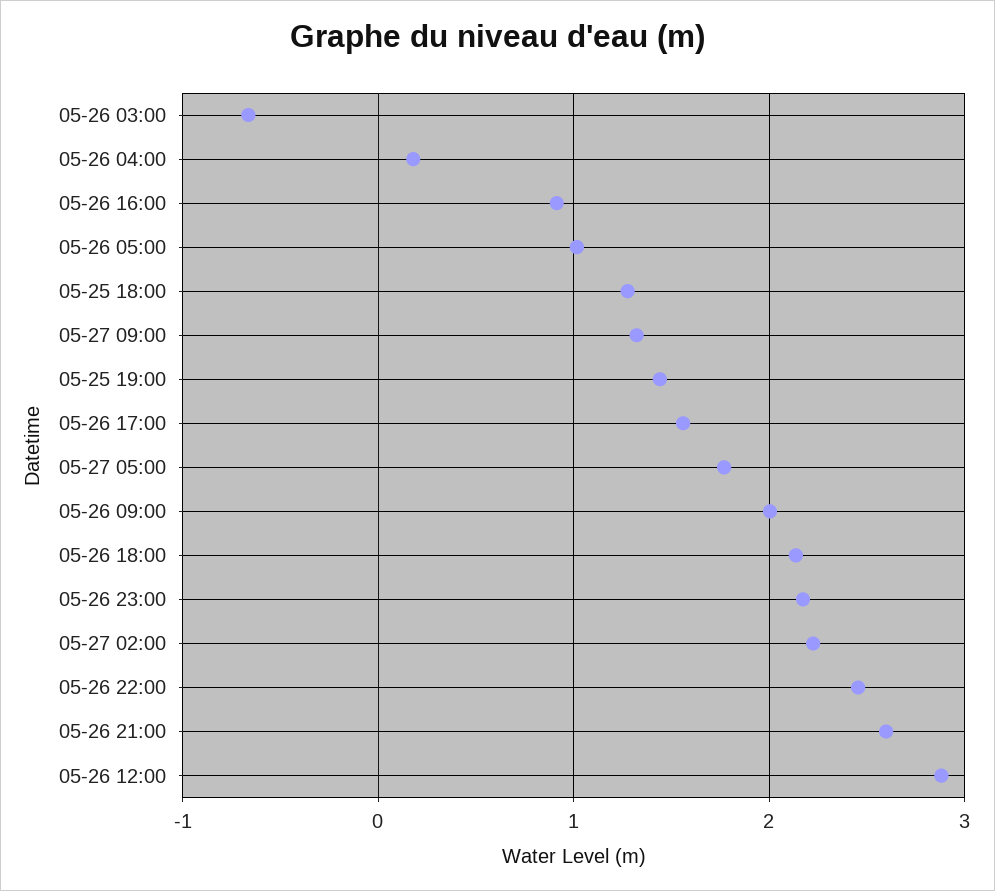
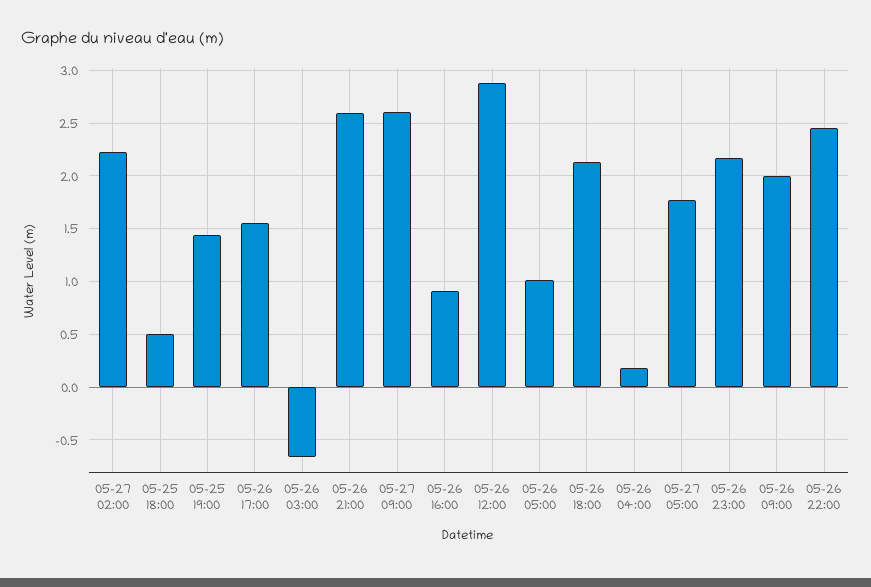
05-25 18:00: 1.3 -> 0.5
05-27 09:00: 1.3 -> 2.6

